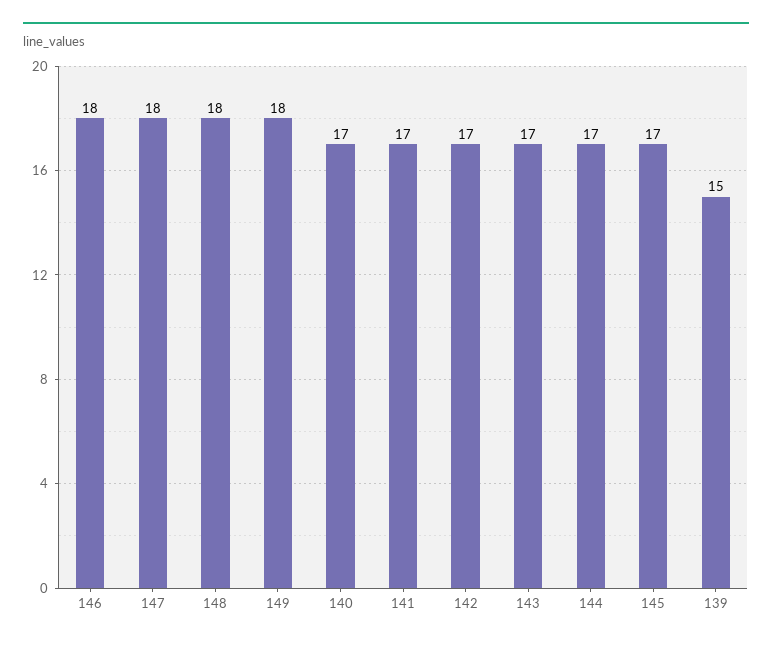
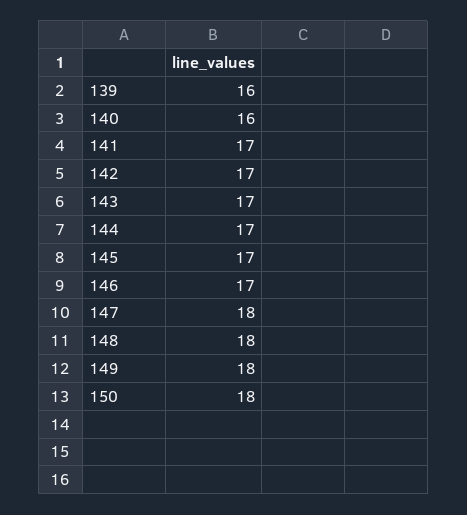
146: 18 -> 17
140: 17 -> 16
139: 15 -> 16
150: none -> 18

